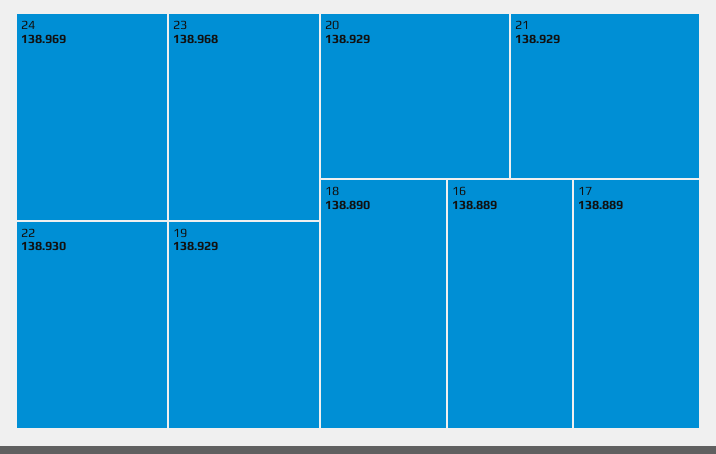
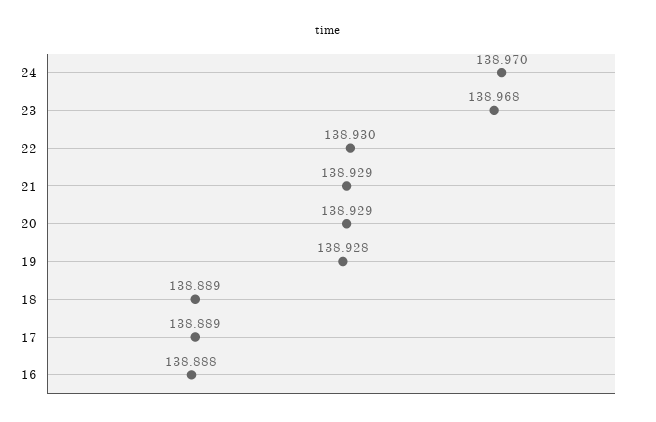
24: 138.969 -> 138.97
19: 138.929 -> 138.928
18: 138.89 -> 138.889
16: 138.889 -> 138.888

